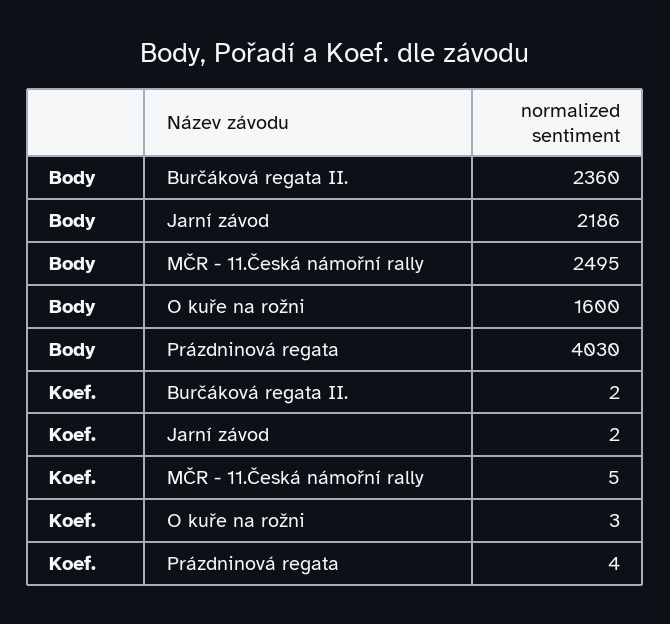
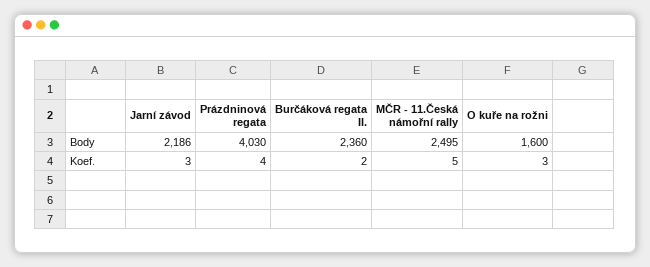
Koef., Jarní závod: 2 -> 3

